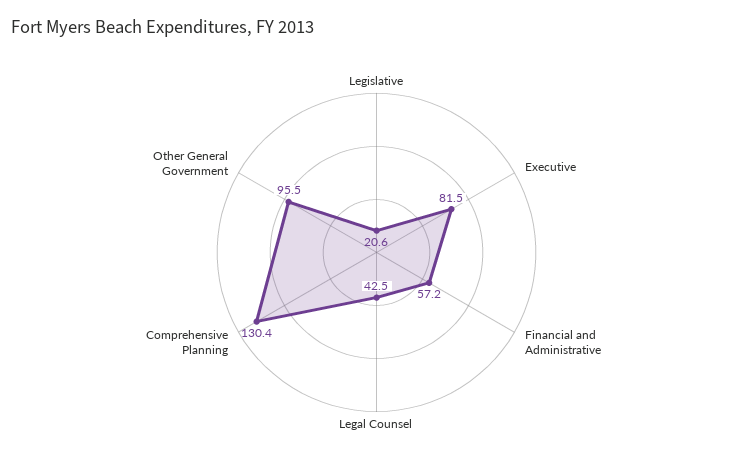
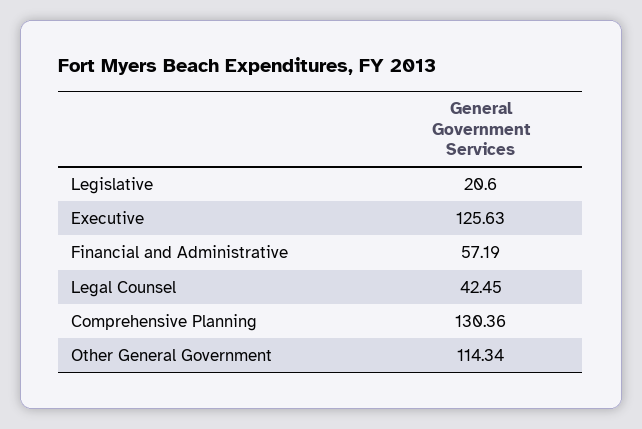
Executive: 81.5 -> 125.63
Other General Government: 95.5 -> 114.34

